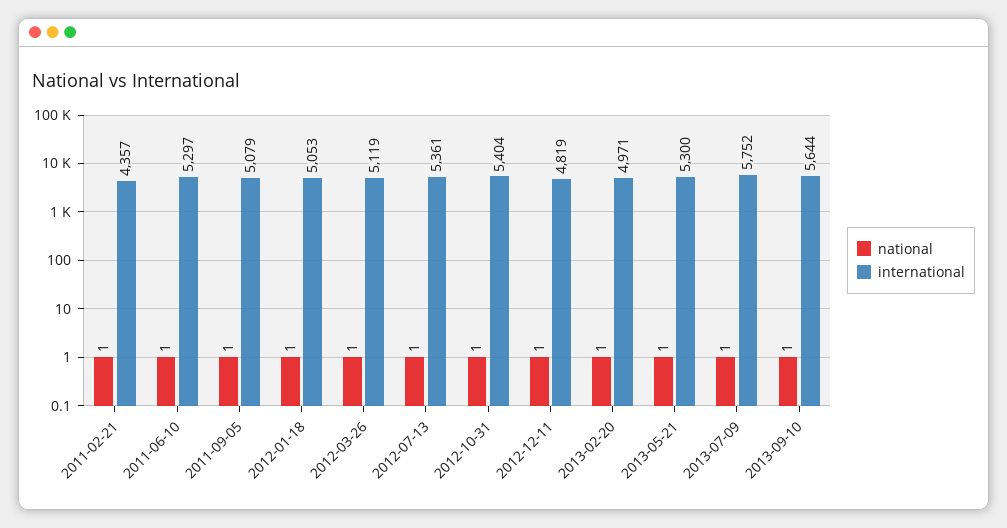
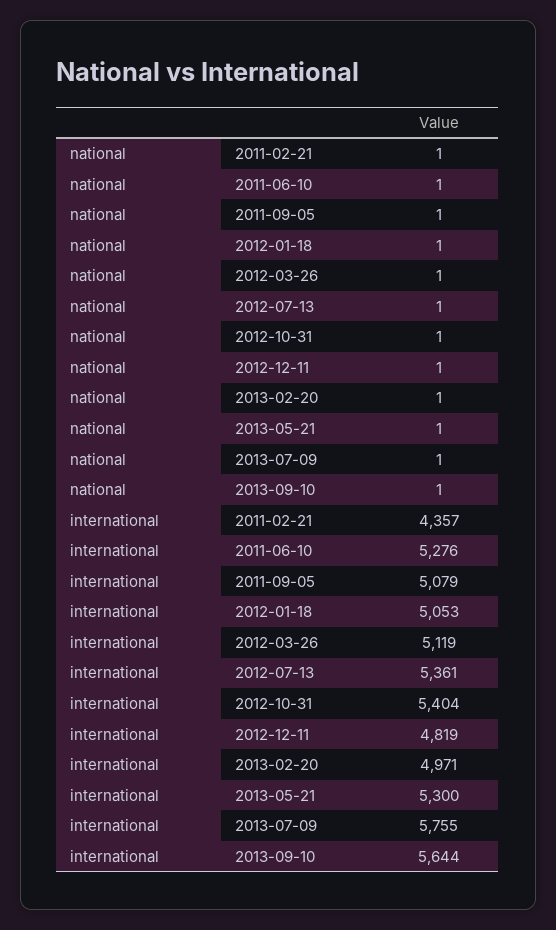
international, 2011-06-10: 5297 -> 5276
international, 2013-07-09: 5752 -> 5755

